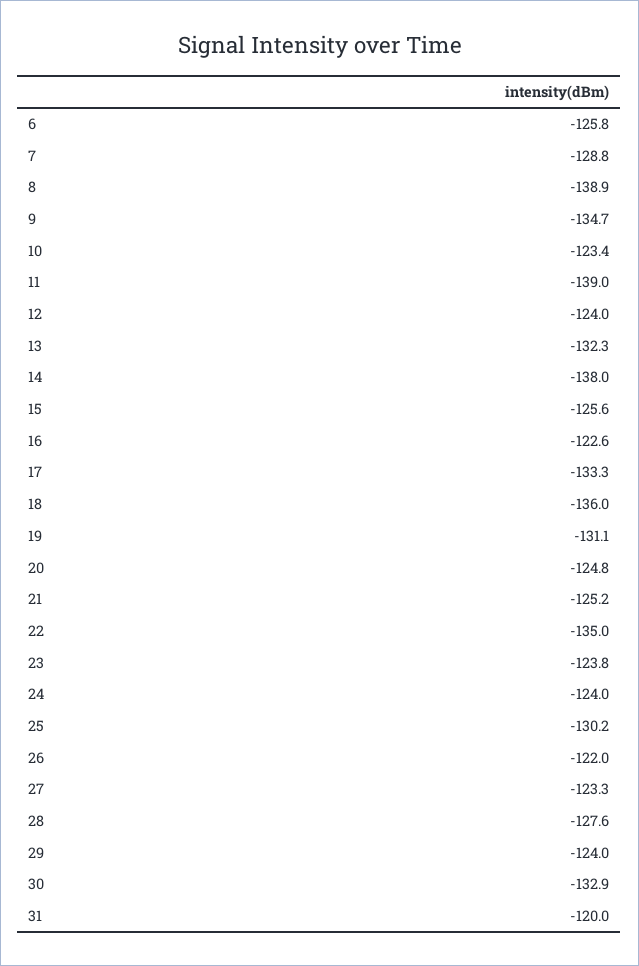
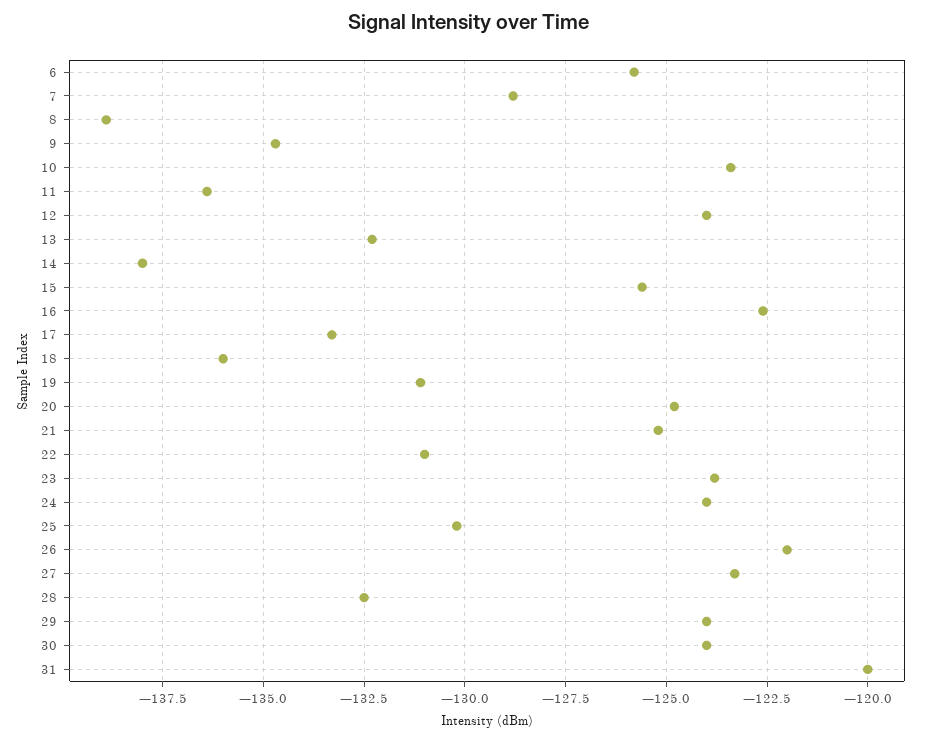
11: -139 -> -136.5
22: -135 -> -131
28: -127.6 -> -132.5
30: -132.9 -> -124

